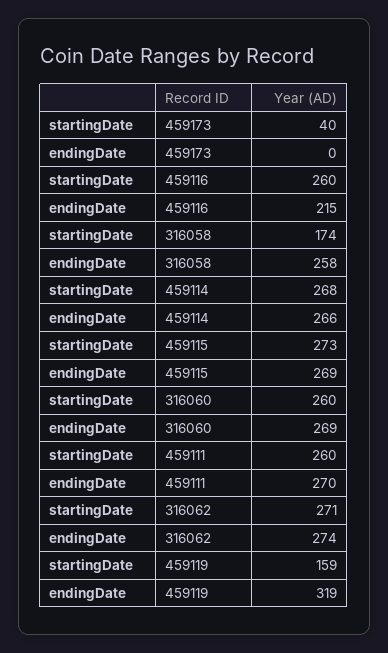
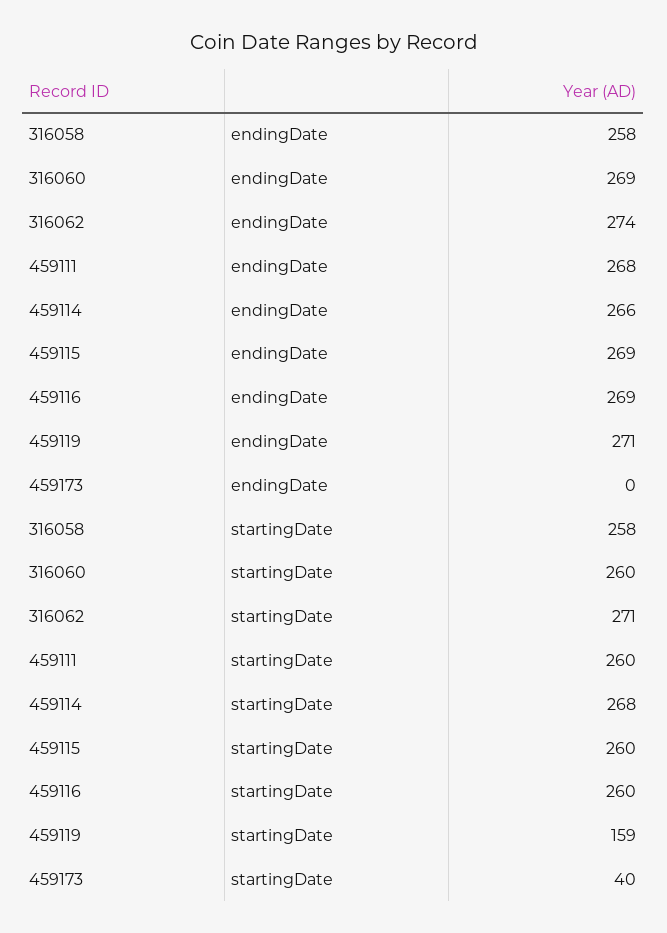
endingDate, 459116: 215 -> 269
startingDate, 316058: 174 -> 258
startingDate, 459115: 273 -> 260
endingDate, 459111: 270 -> 268
endingDate, 459119: 319 -> 271

